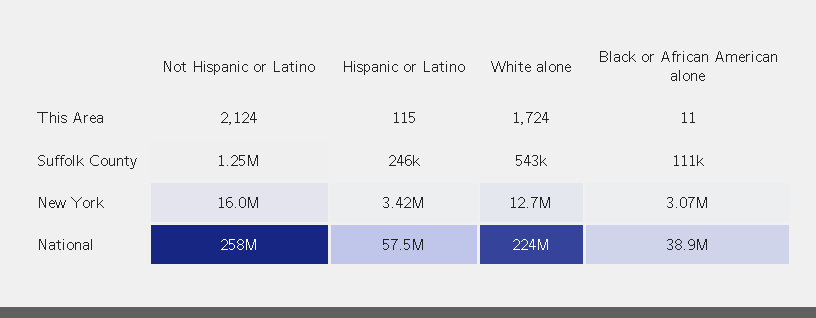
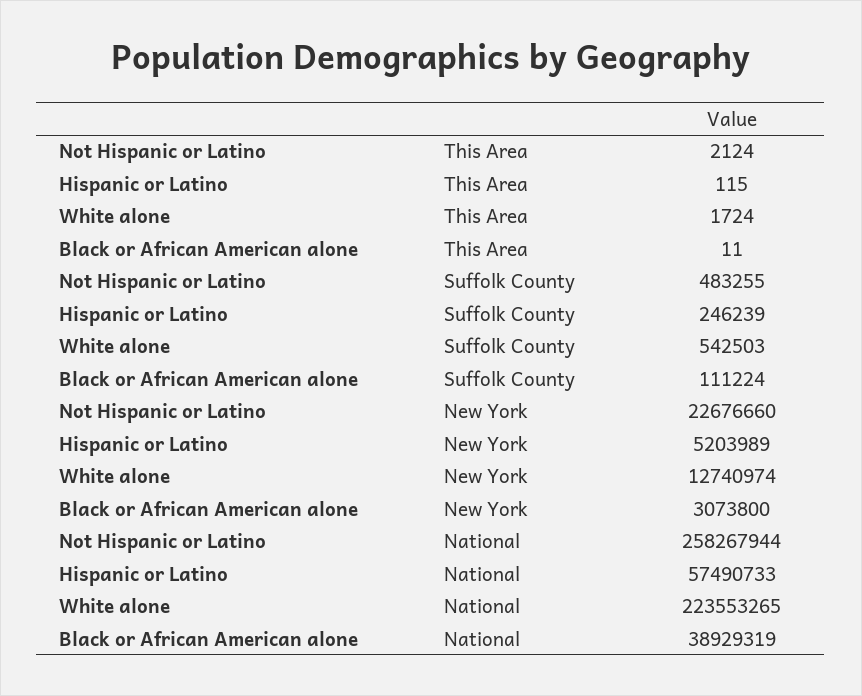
Not Hispanic or Latino, Suffolk County: 1250000 -> 483255
Not Hispanic or Latino, New York: 16000000 -> 22676660
Hispanic or Latino, New York: 3420000 -> 5203989

